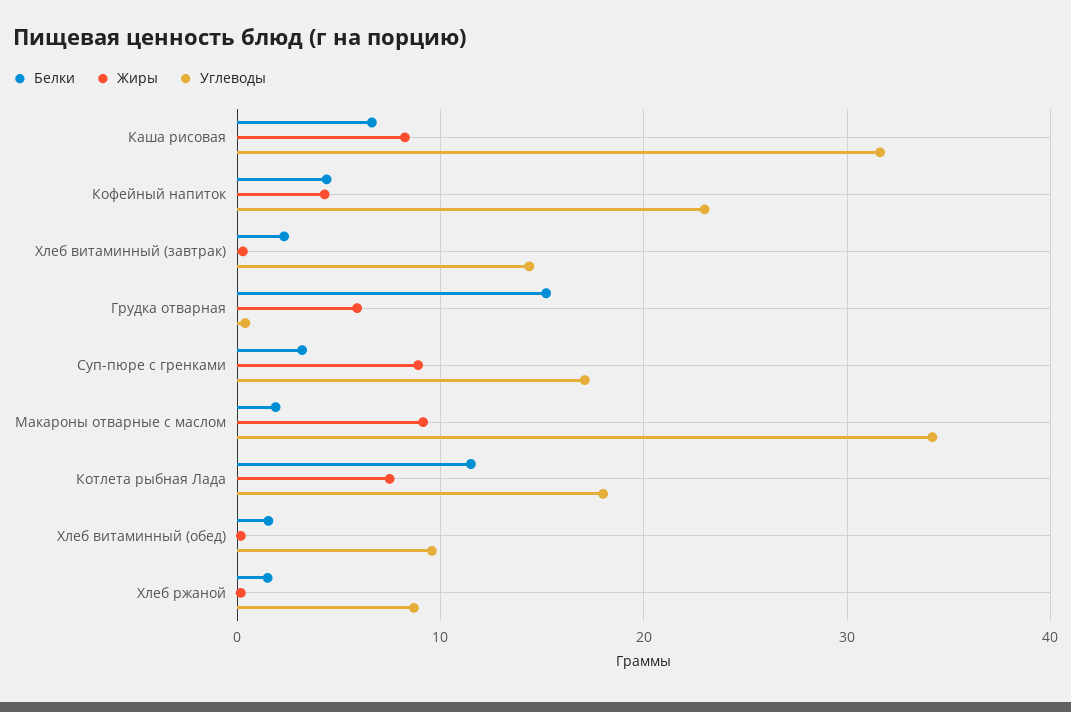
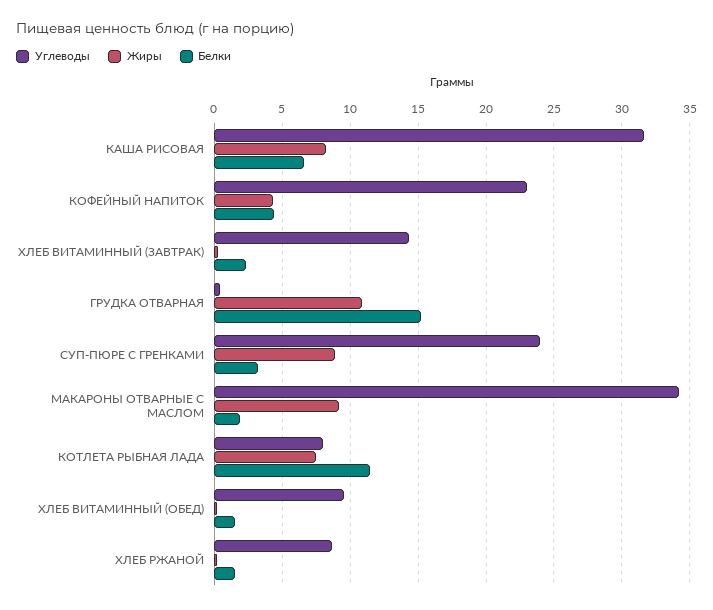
Жиры, Грудка отварная: 6 -> 11
Углеводы, Суп-пюре с гренками: 17 -> 24
Углеводы, Котлета рыбная Лада: 18 -> 8

